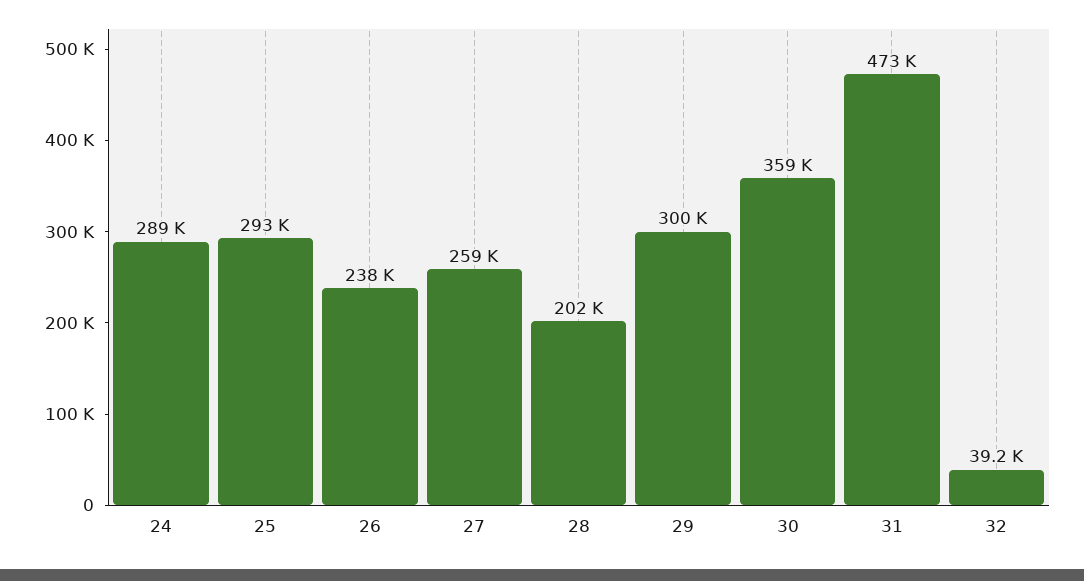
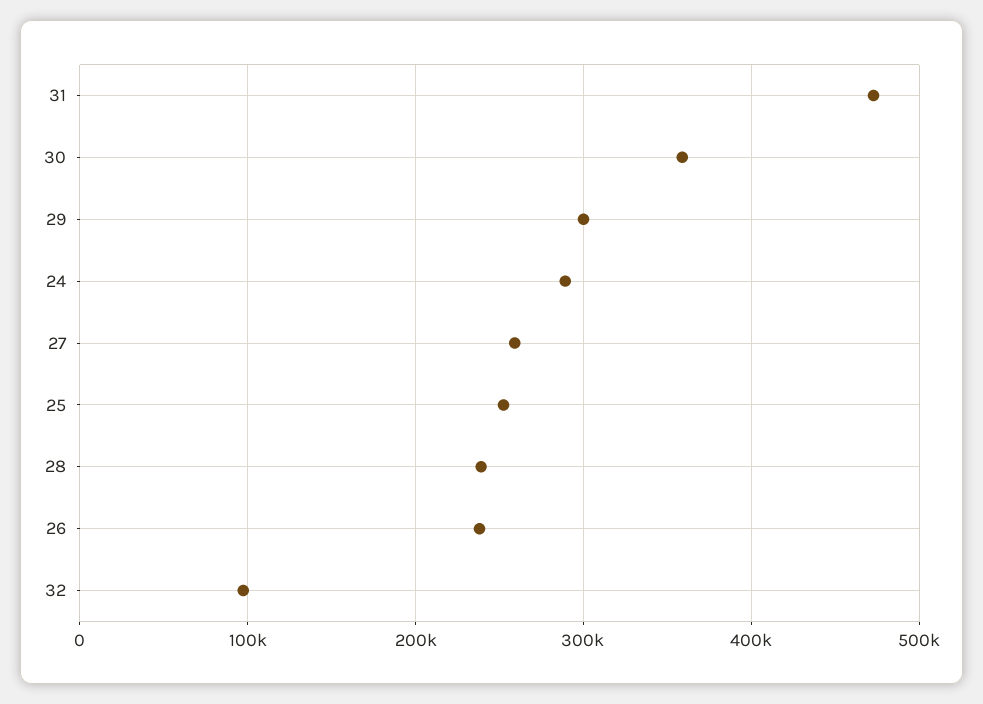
25: 293000 -> 250000
28: 202000 -> 240000
32: 39200 -> 100000

